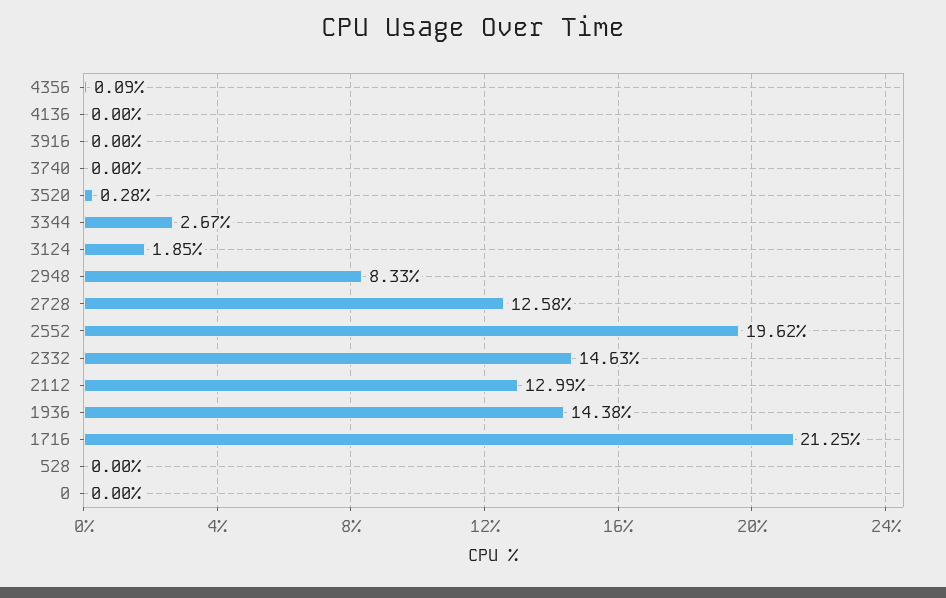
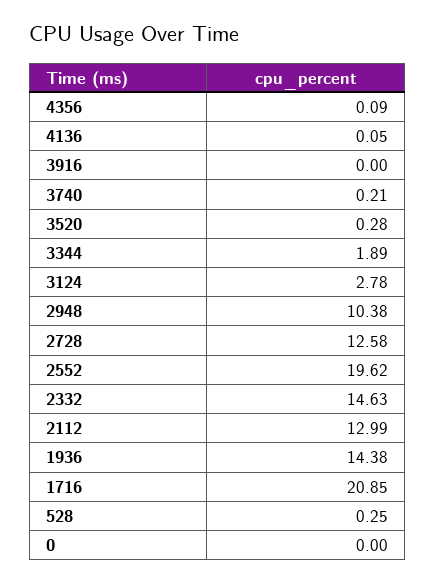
4136: 0 -> 0.05
3740: 0 -> 0.21
3344: 2.67 -> 1.89
3124: 1.85 -> 2.78
2948: 8.33 -> 10.38
1716: 21.25 -> 20.85
528: 0 -> 0.25

